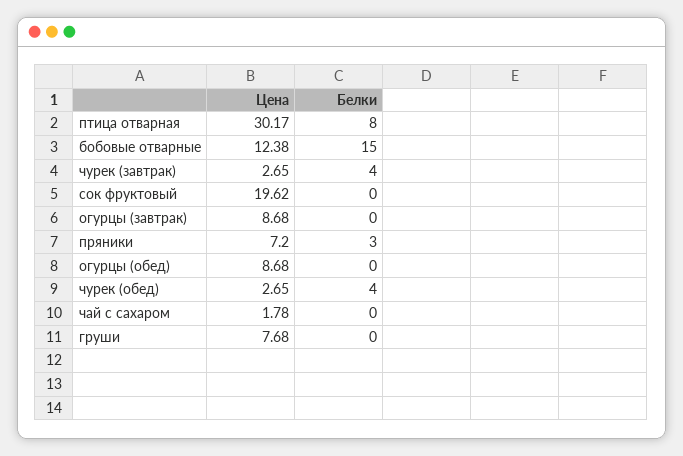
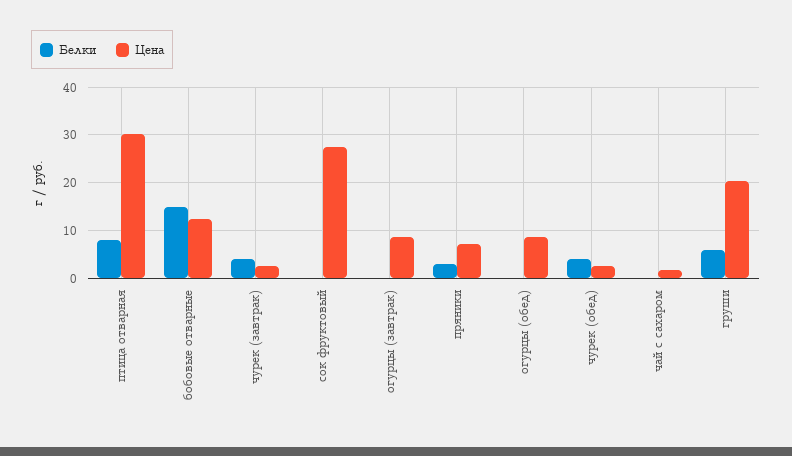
Цена, сок фруктовый: 19.62 -> 28
Цена, груши: 7.68 -> 20
Белки, груши: 0 -> 6

